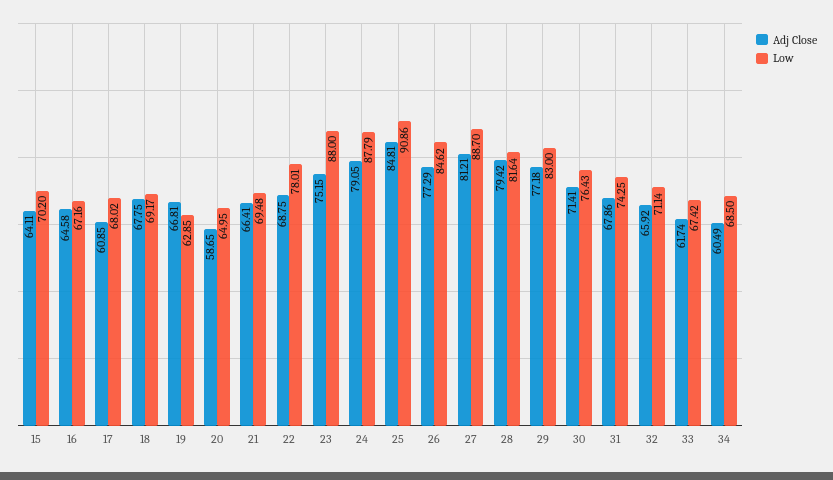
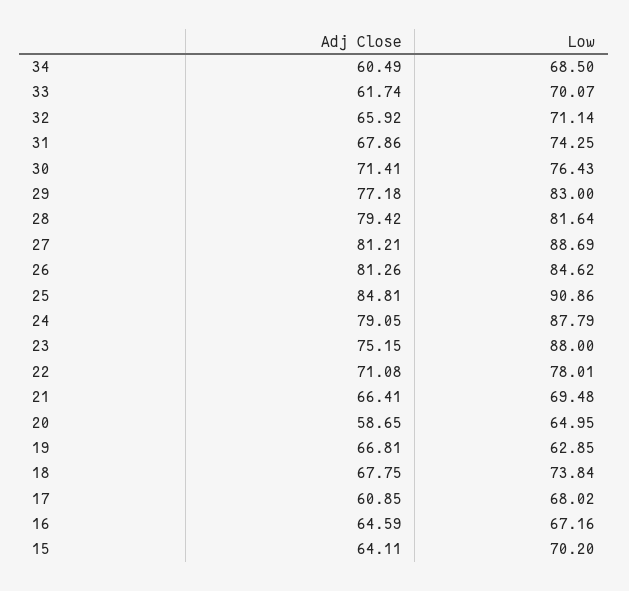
Adj Close, 16: 64.58 -> 64.59
Low, 18: 69.17 -> 73.84
Adj Close, 22: 68.75 -> 71.08
Adj Close, 26: 77.29 -> 81.26
Low, 27: 88.7 -> 88.69
Low, 33: 67.42 -> 70.07

